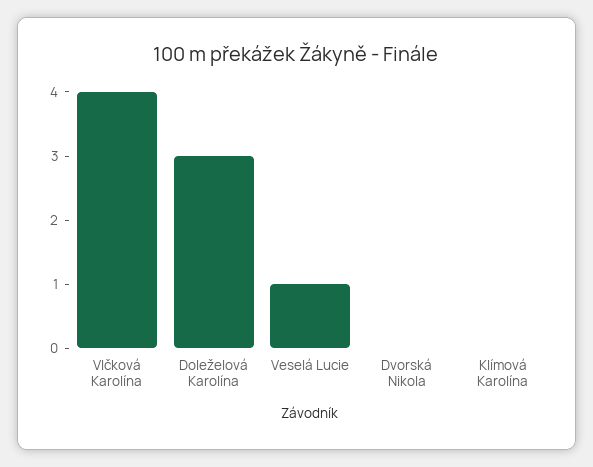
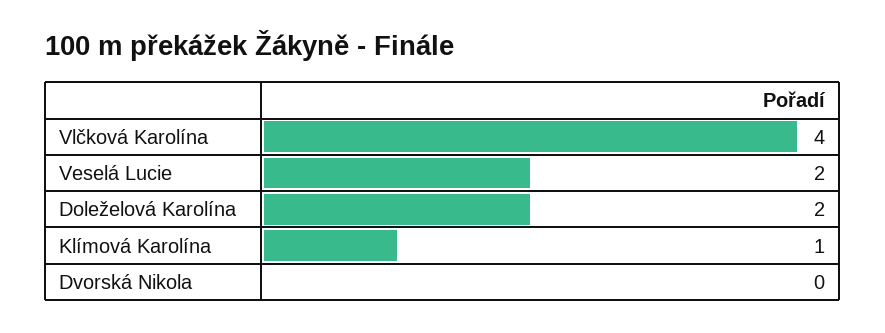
Doleželová Karolína: 3 -> 2
Veselá Lucie: 1 -> 2
Klímová Karolína: 0 -> 1

